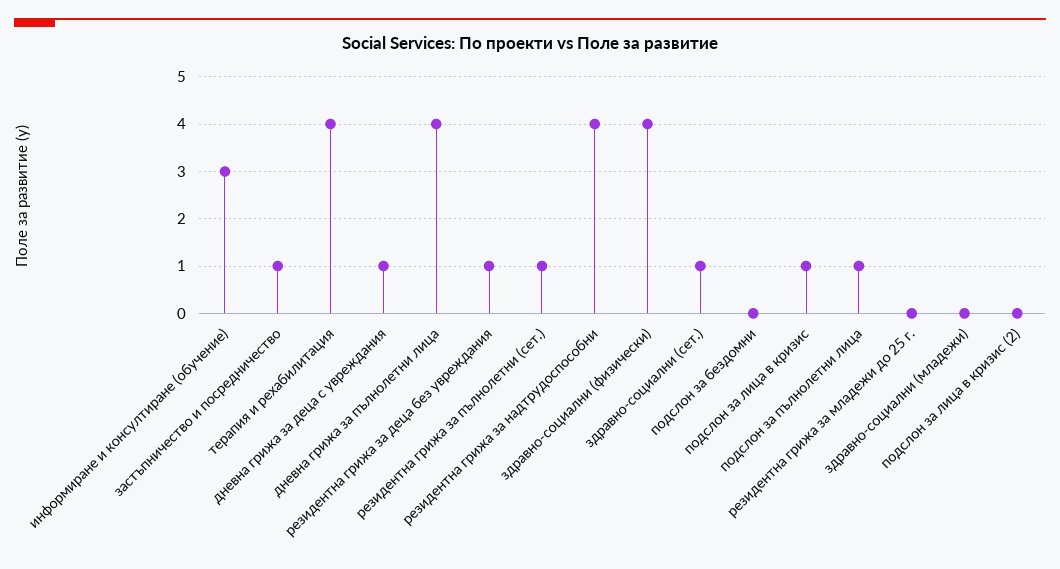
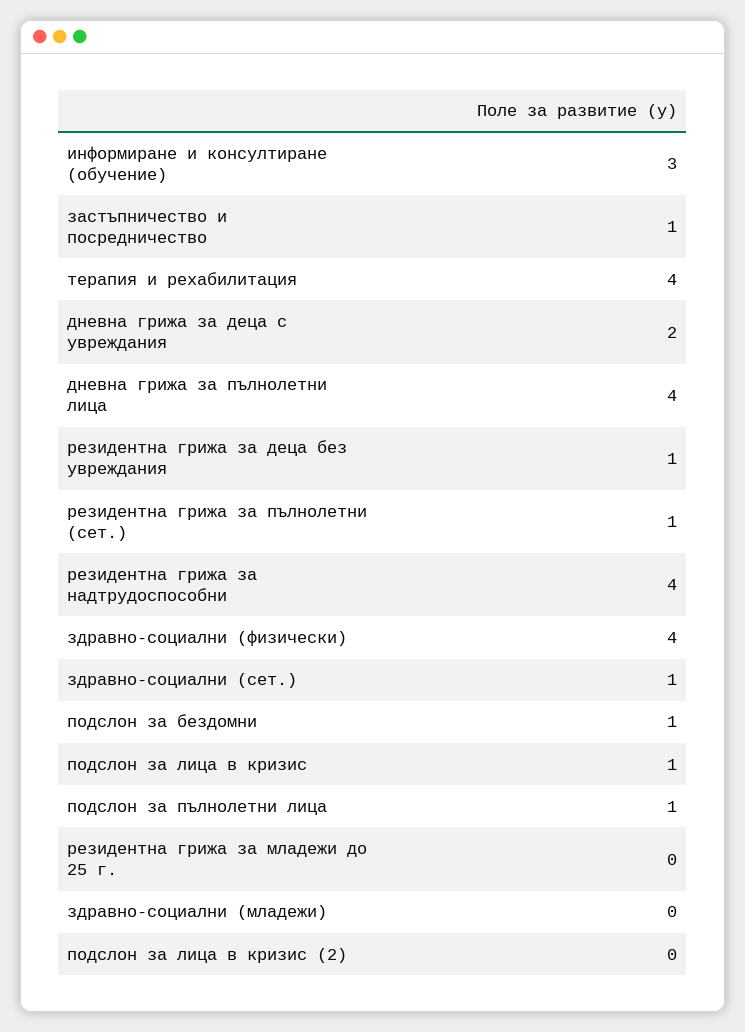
дневна грижа за деца с увреждания: 1 -> 2
подслон за бездомни: 0 -> 1

